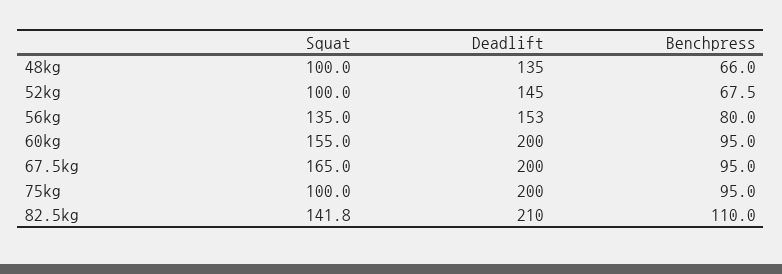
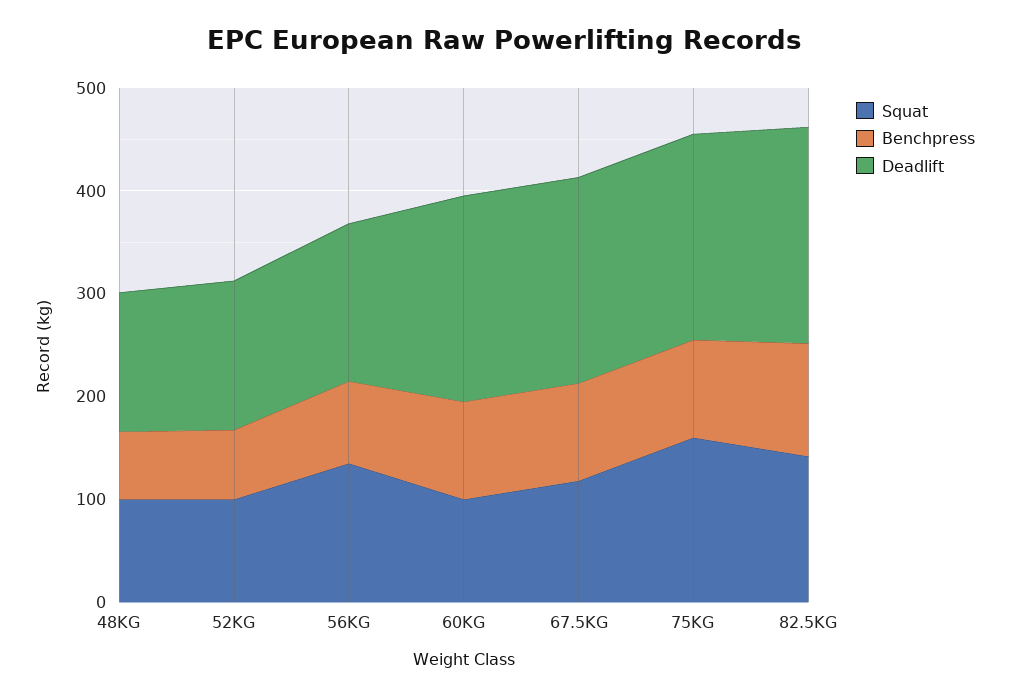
Squat, 60kg: 155 -> 100
Squat, 67.5kg: 165 -> 120
Squat, 75kg: 100 -> 160

